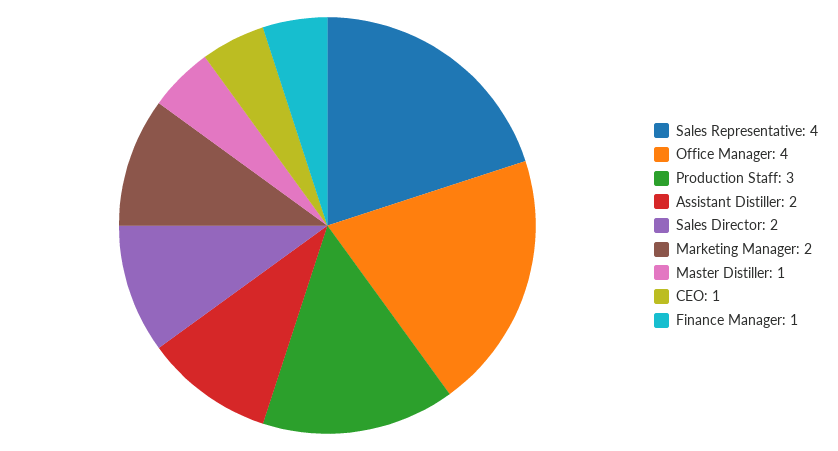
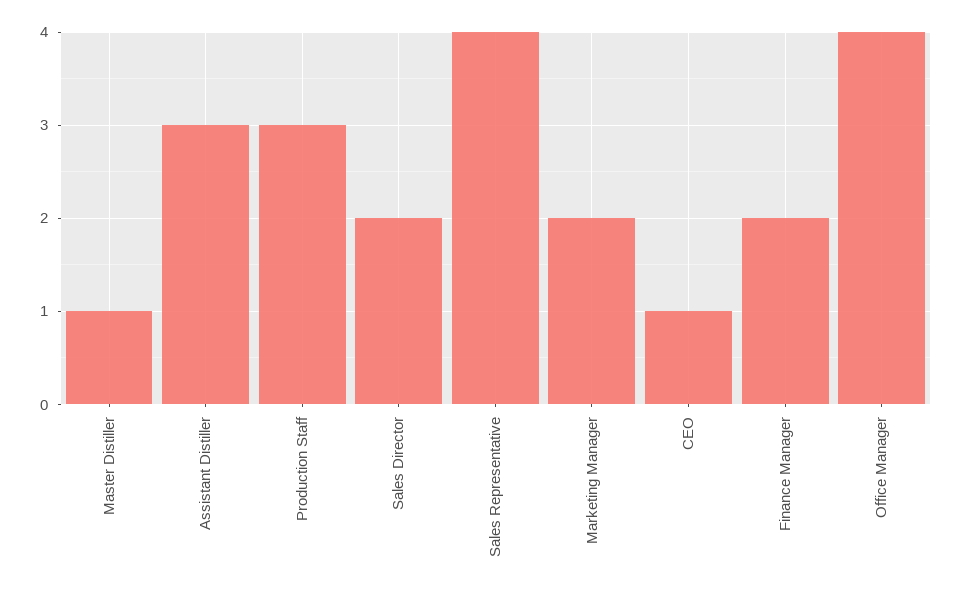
Assistant Distiller: 2 -> 3
Finance Manager: 1 -> 2

